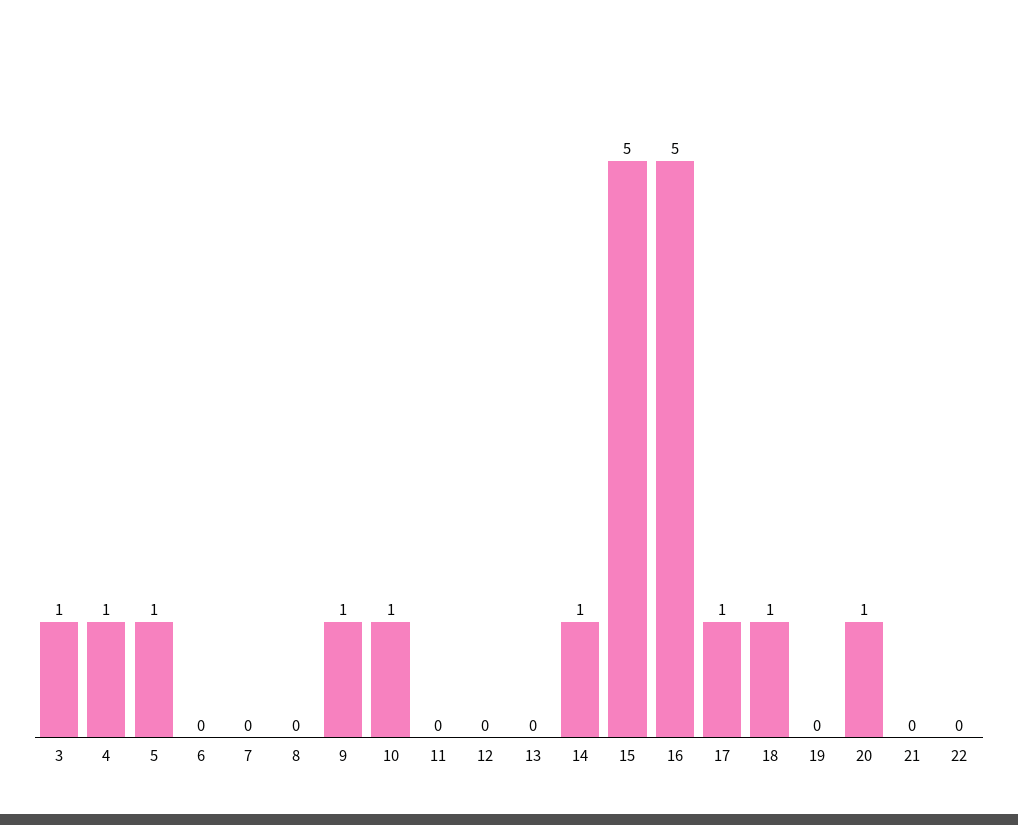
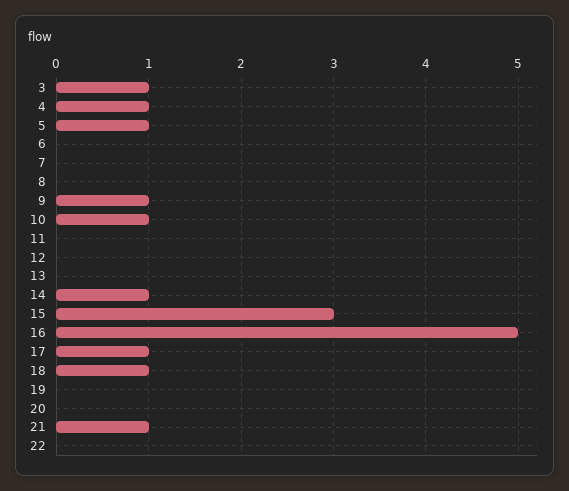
15: 5 -> 3
20: 1 -> 0
21: 0 -> 1

